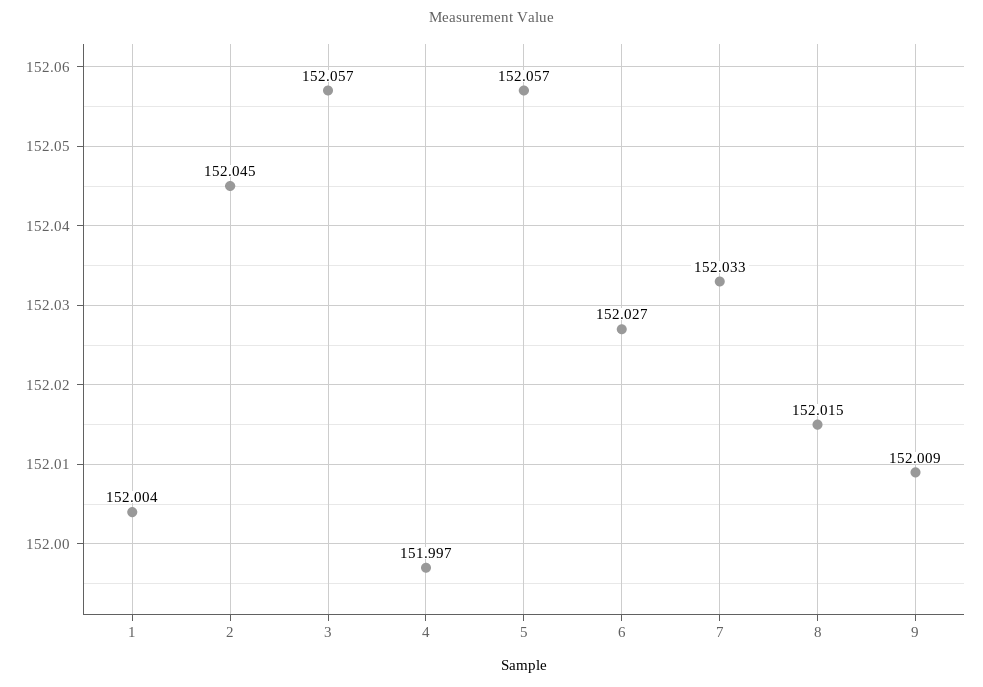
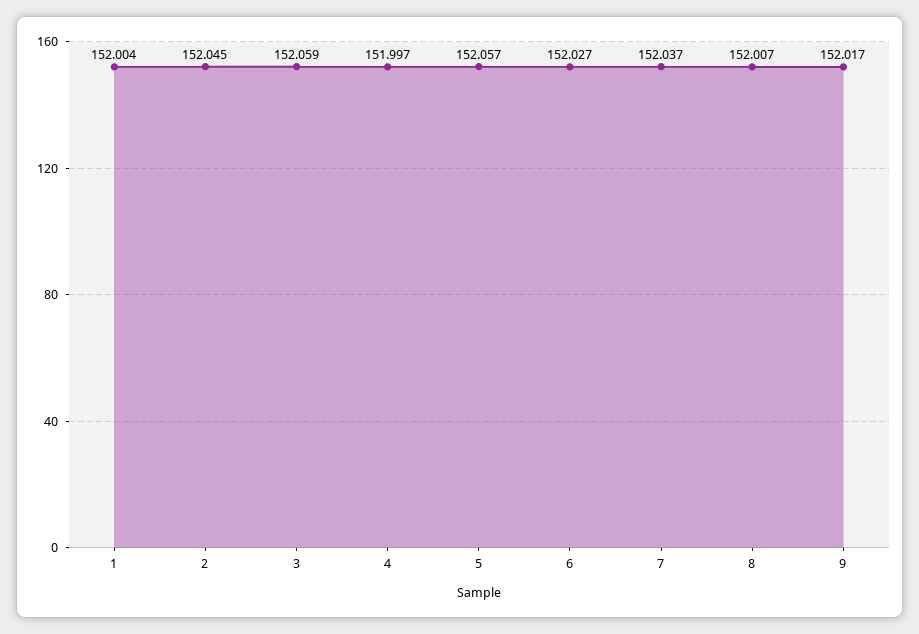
3: 152.057 -> 152.059
7: 152.033 -> 152.037
8: 152.015 -> 152.007
9: 152.009 -> 152.017

